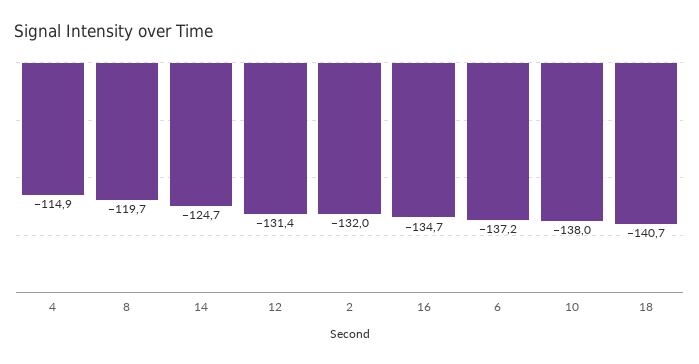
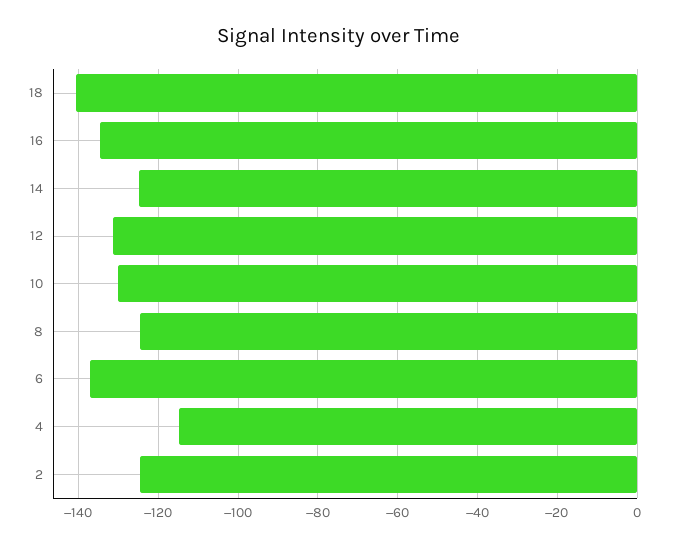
8: -119.7 -> -124
2: -132 -> -124
10: -138 -> -130

